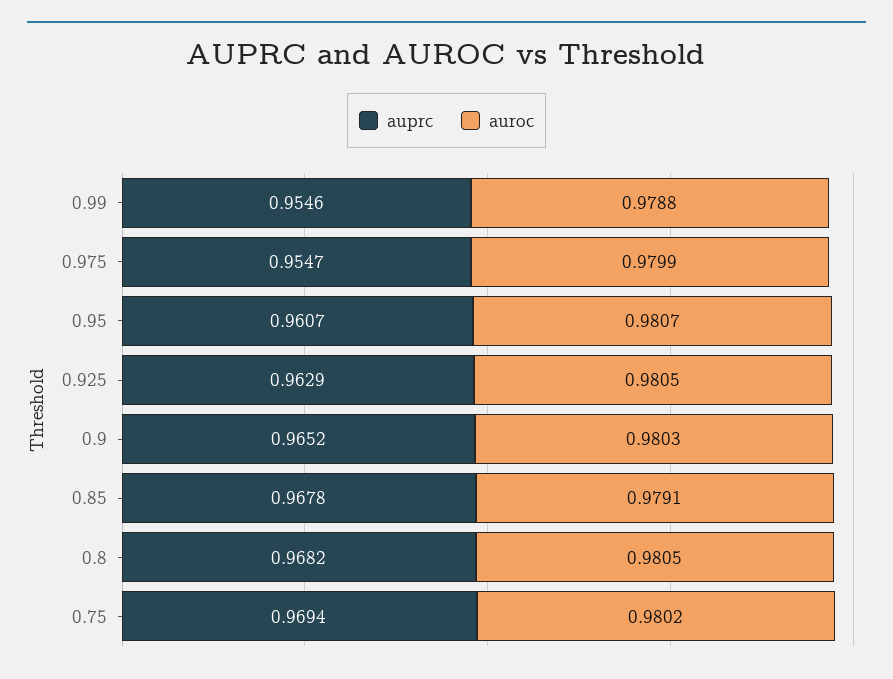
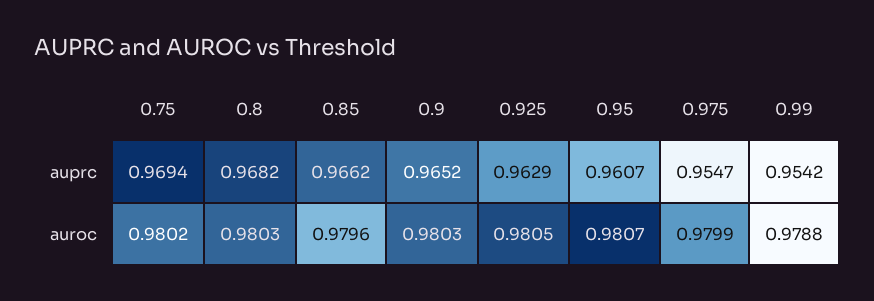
auprc, 0.99: 0.9546 -> 0.9542
auprc, 0.85: 0.9678 -> 0.9662
auroc, 0.85: 0.9791 -> 0.9796
auroc, 0.8: 0.9805 -> 0.9803

